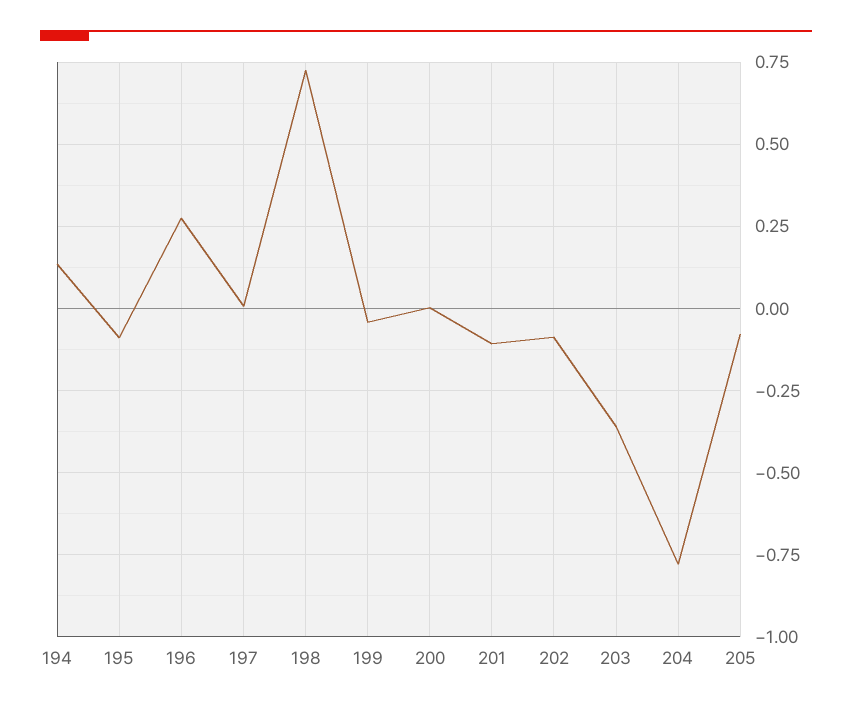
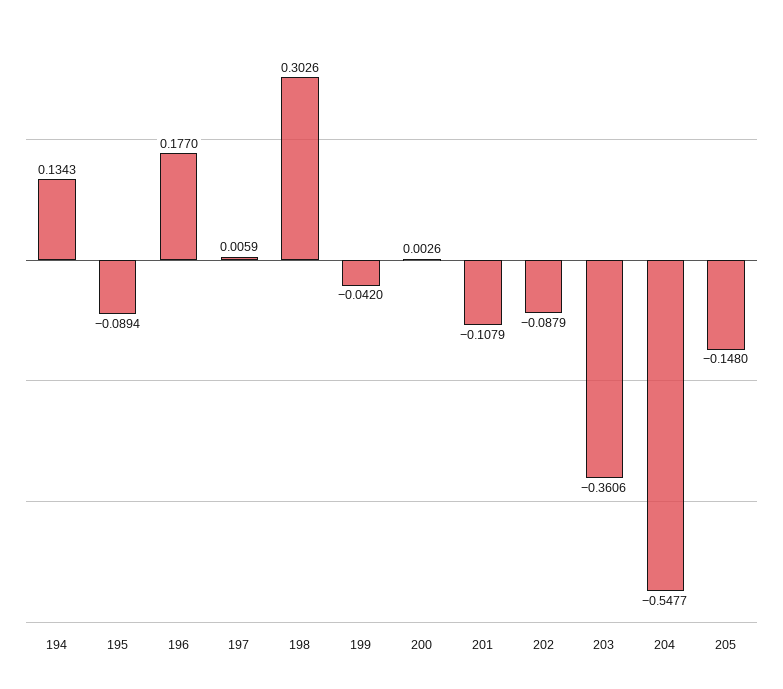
196: 0.275 -> 0.177
198: 0.725 -> 0.3026
204: -0.775 -> -0.5477
205: -0.075 -> -0.148

